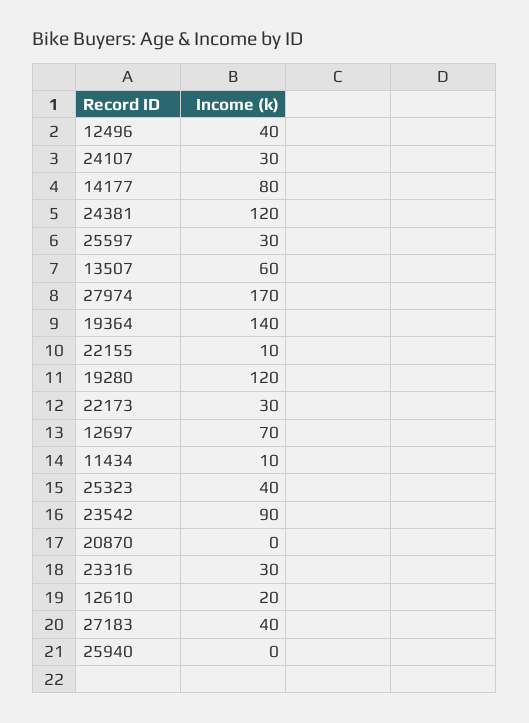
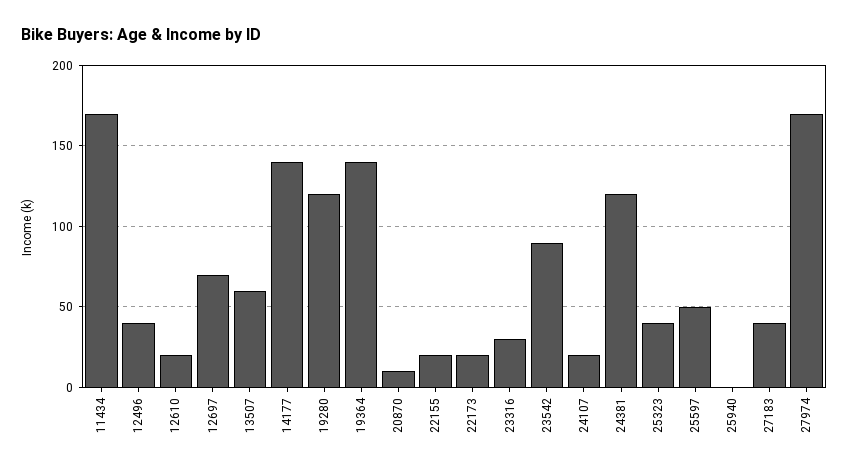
24107: 30 -> 20
14177: 80 -> 140
25597: 30 -> 50
22155: 10 -> 20
22173: 30 -> 20
11434: 10 -> 170
20870: 0 -> 10

